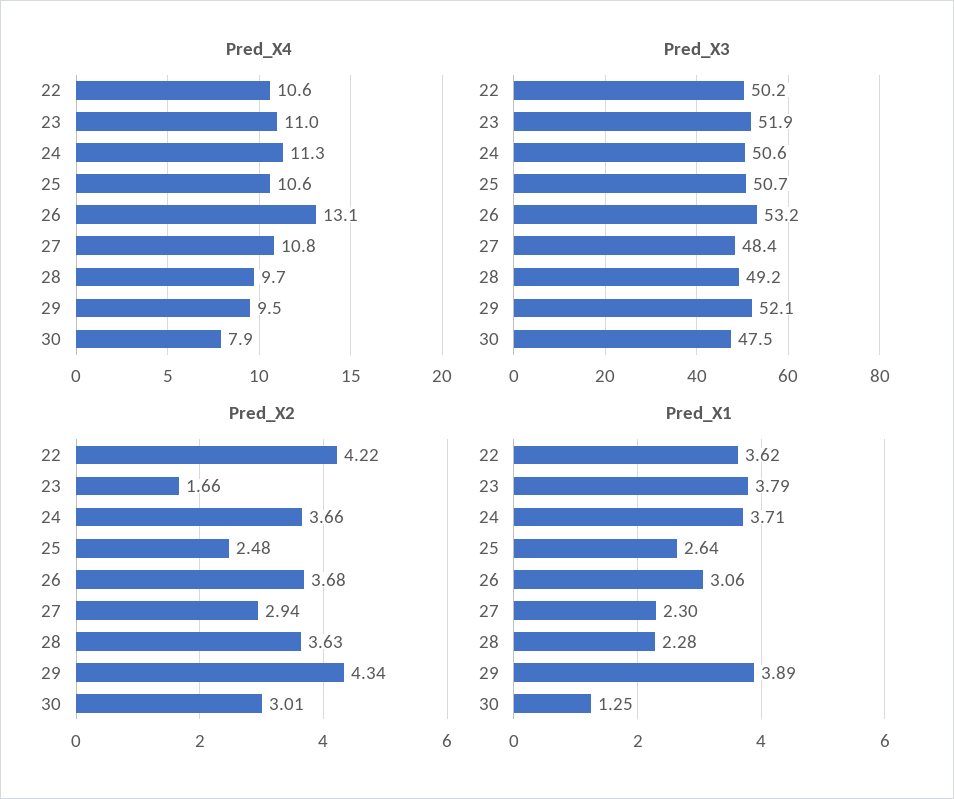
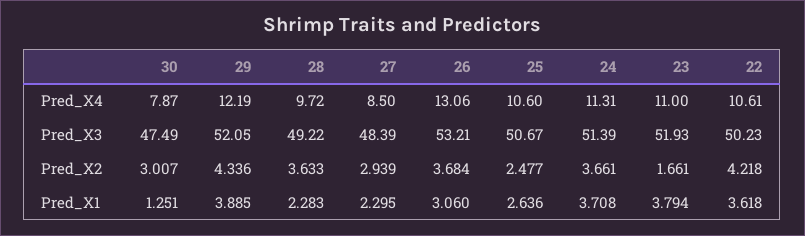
Pred_X4, 27: 10.8 -> 8.5
Pred_X4, 29: 9.5 -> 12.19
Pred_X3, 24: 50.6 -> 51.39

